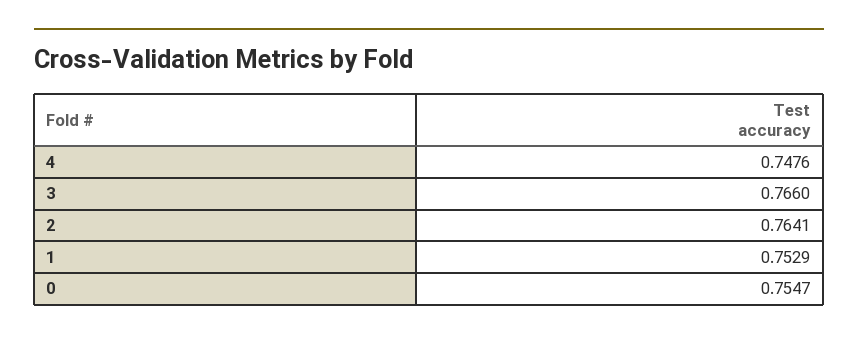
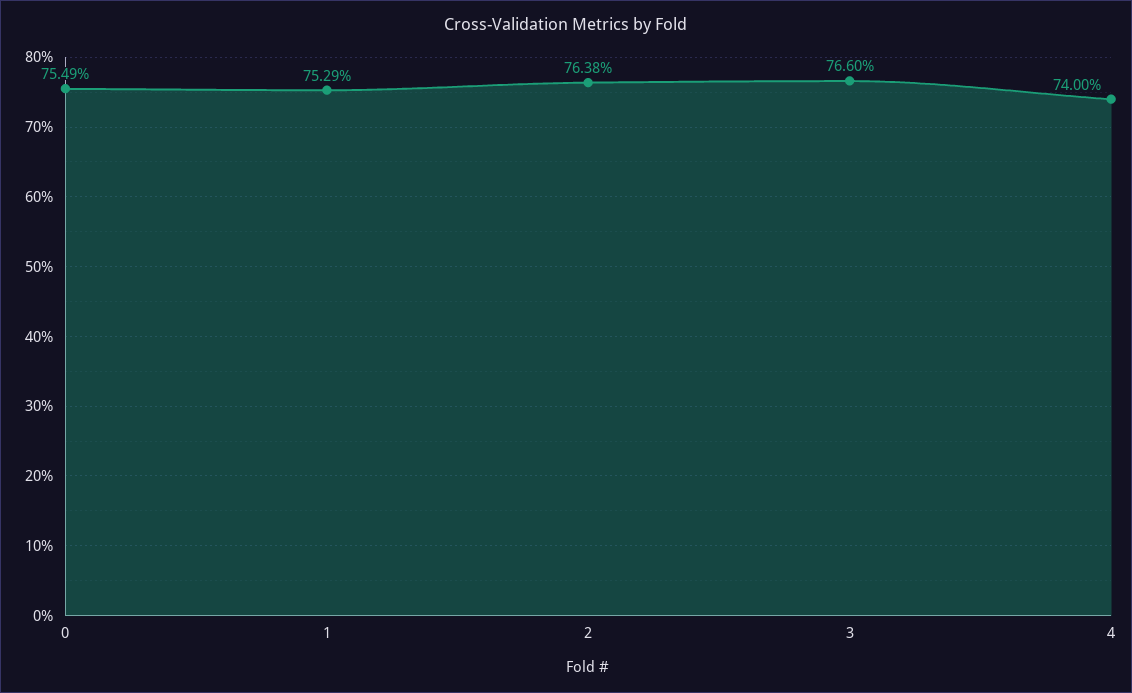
4: 0.7476 -> 0.74
2: 0.7641 -> 0.7638
0: 0.7547 -> 0.7549

